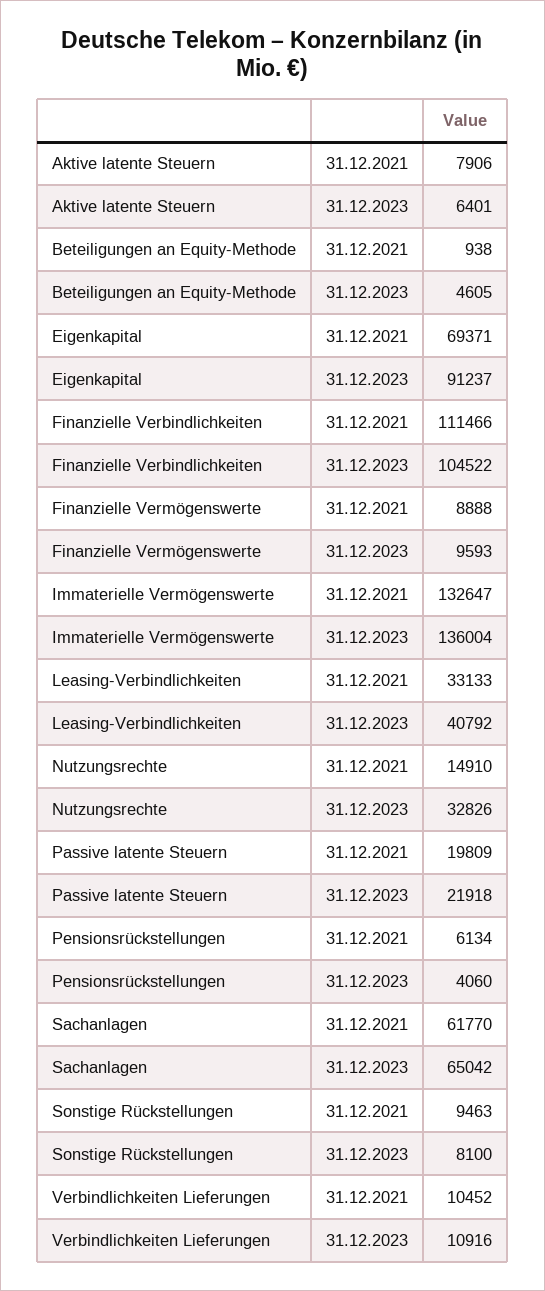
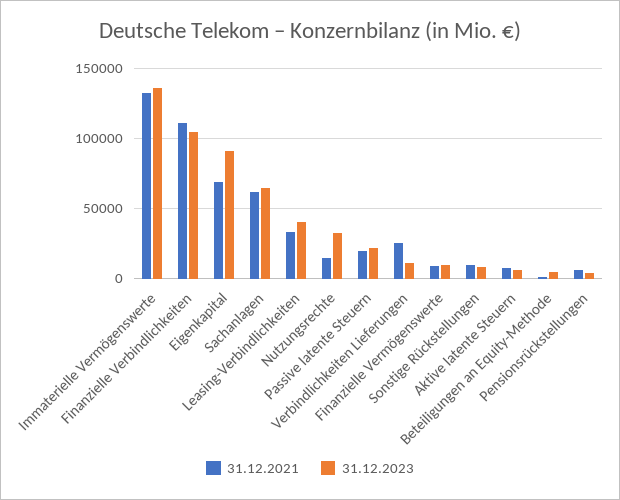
31.12.2021, Verbindlichkeiten Lieferungen: 10452 -> 25000

